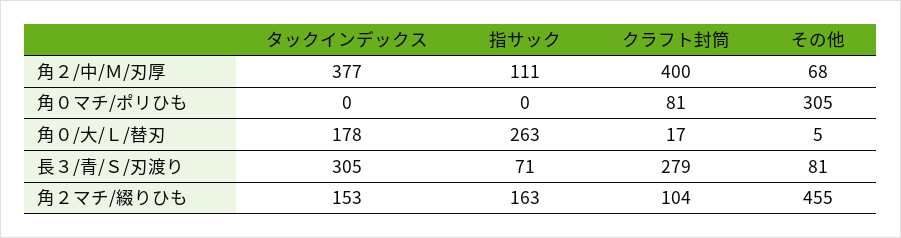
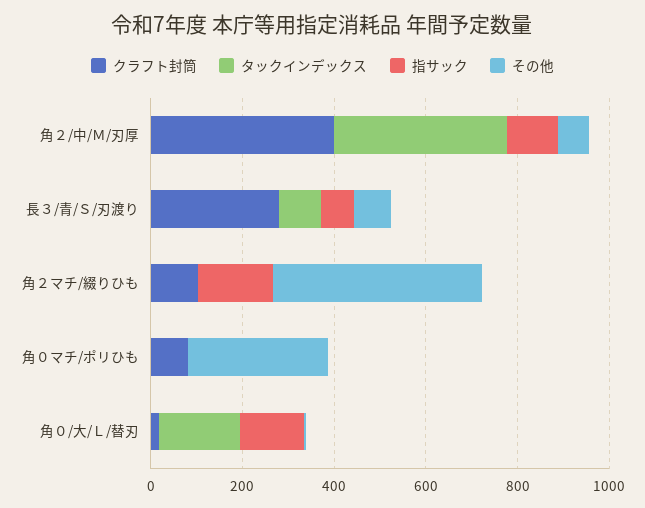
指サック, 角０/大/Ｌ/替刃: 263 -> 150
タックインデックス, 長３/青/Ｓ/刃渡り: 305 -> 100
タックインデックス, 角２マチ/綴りひも: 153 -> 0

